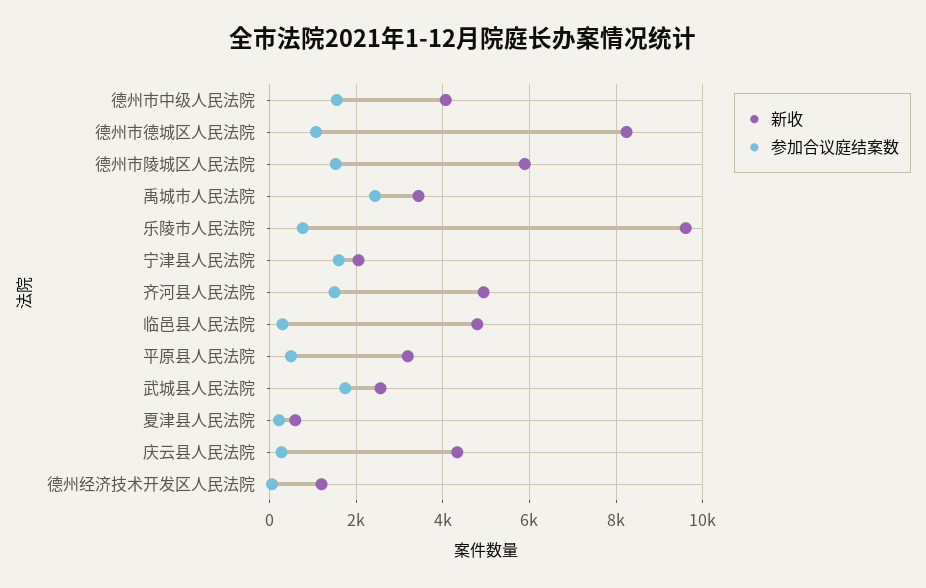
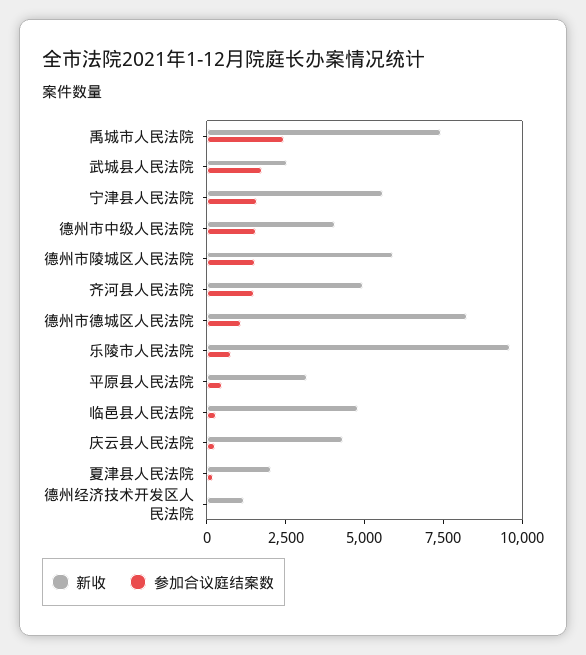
新收, 禹城市人民法院: 3400 -> 7500
新收, 宁津县人民法院: 2000 -> 5500
新收, 夏津县人民法院: 600 -> 2000

